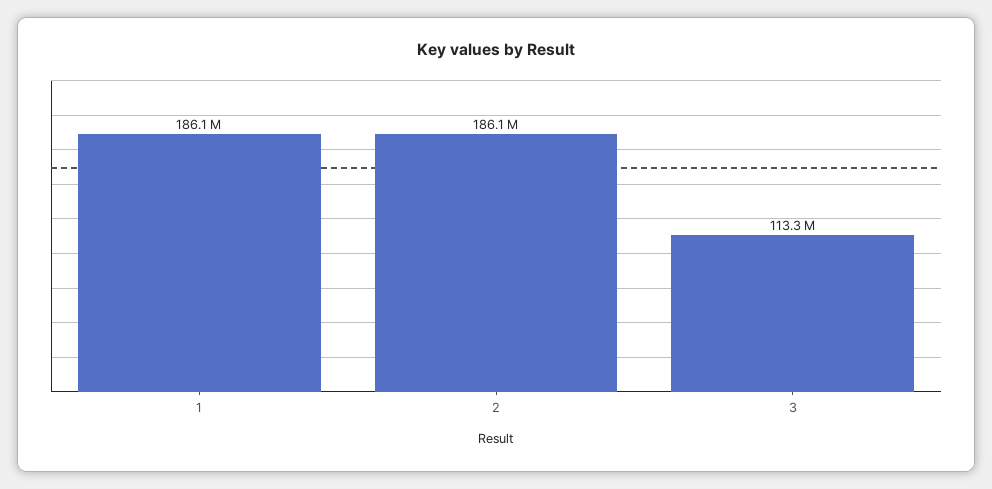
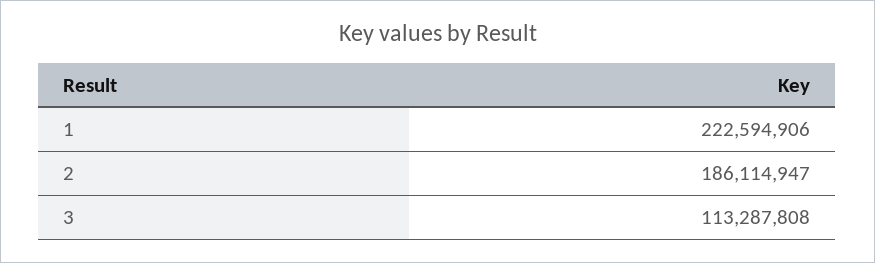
1: 186100000 -> 222594906

